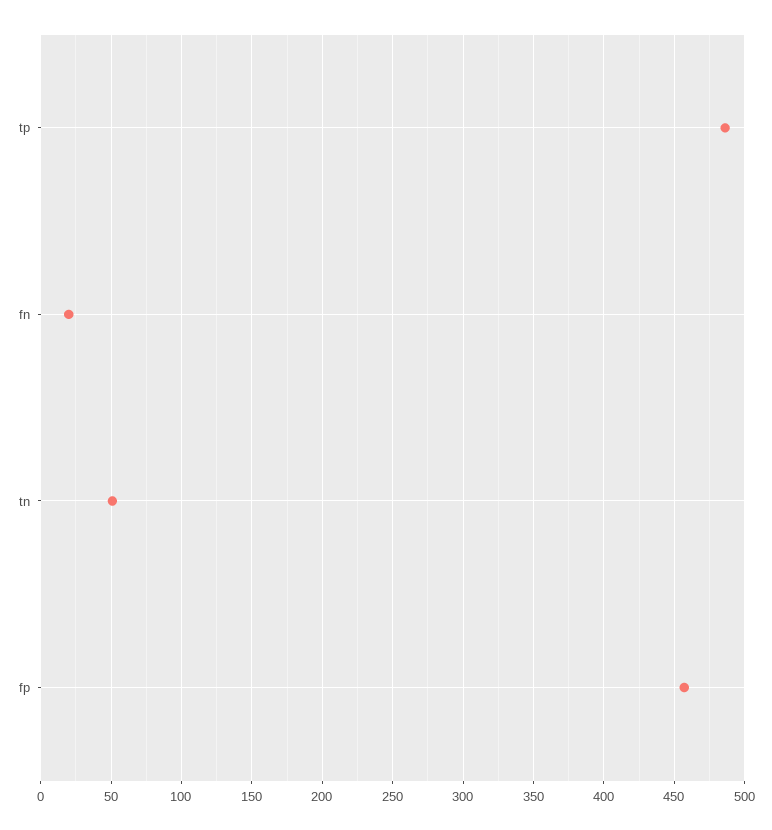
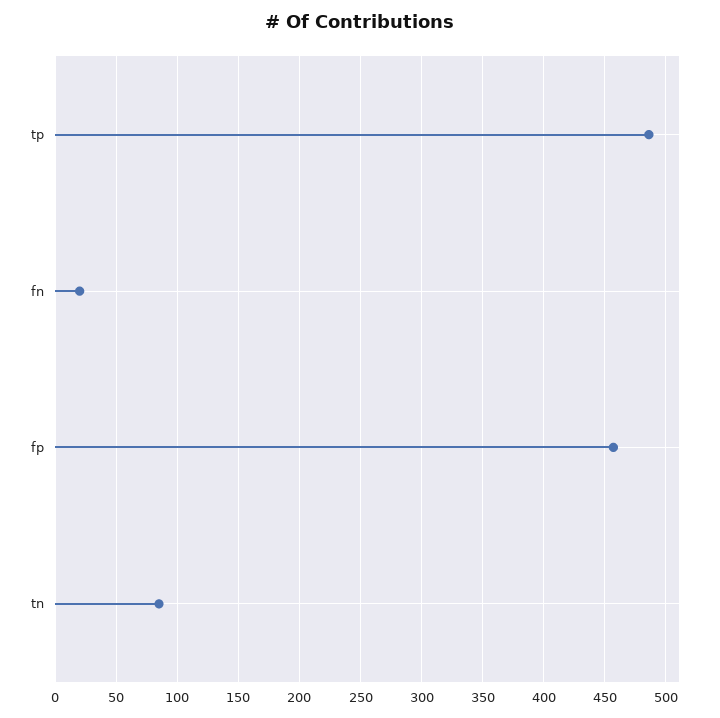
tn: 50 -> 85

